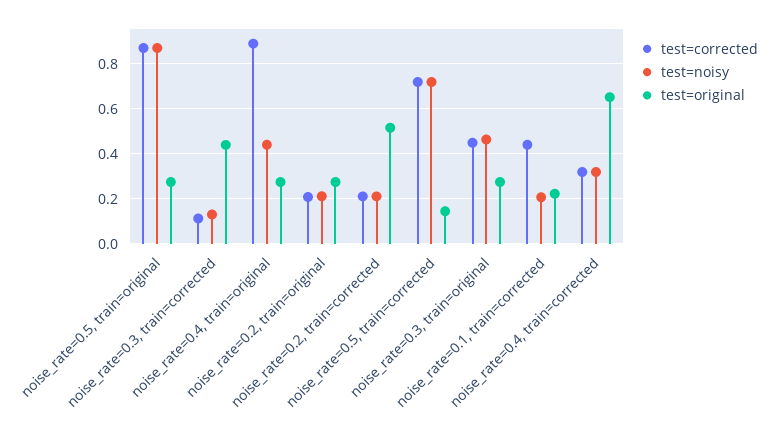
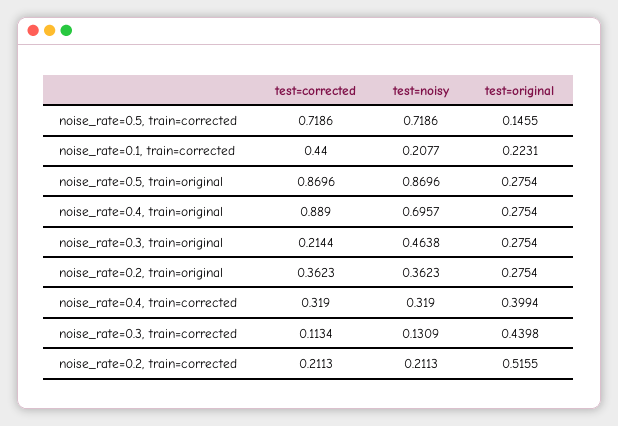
test=noisy, noise_rate=0.4, train=original: 0.45 -> 0.6957
test=corrected, noise_rate=0.2, train=original: 0.2 -> 0.3623
test=noisy, noise_rate=0.2, train=original: 0.2 -> 0.3623
test=corrected, noise_rate=0.3, train=original: 0.45 -> 0.2144
test=original, noise_rate=0.4, train=corrected: 0.65 -> 0.3994

